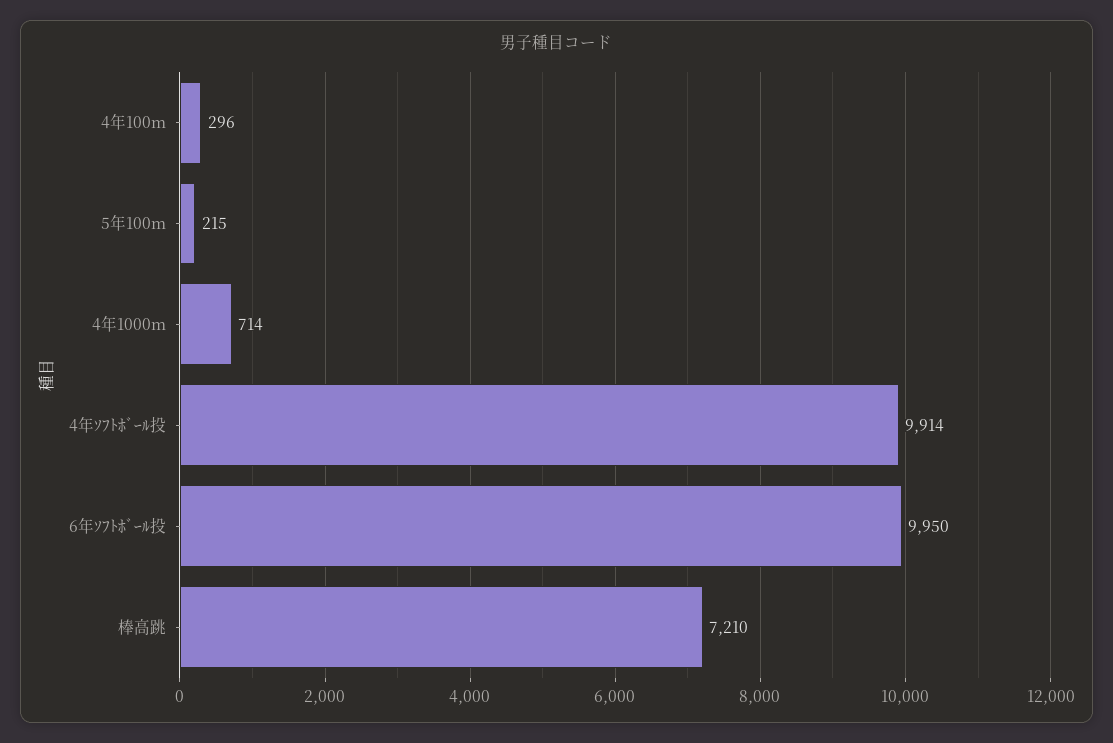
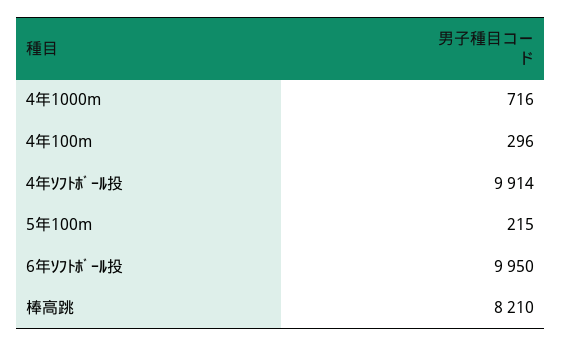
4年1000m: 714 -> 716
棒高跳: 7210 -> 8210

